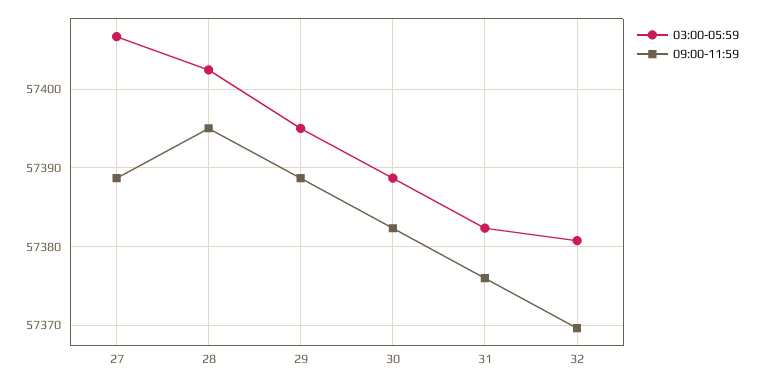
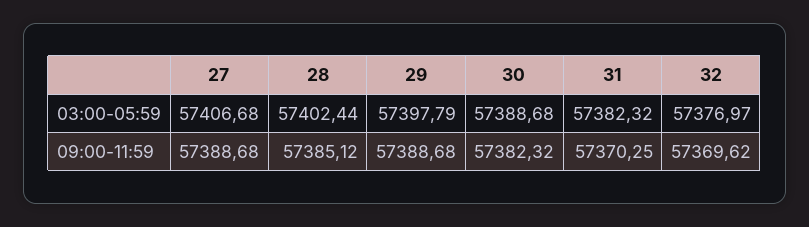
09:00-11:59, 28: 57395 -> 57385.12
03:00-05:59, 29: 57395 -> 57397.79
09:00-11:59, 31: 57376 -> 57370.25
03:00-05:59, 32: 57381 -> 57376.97

